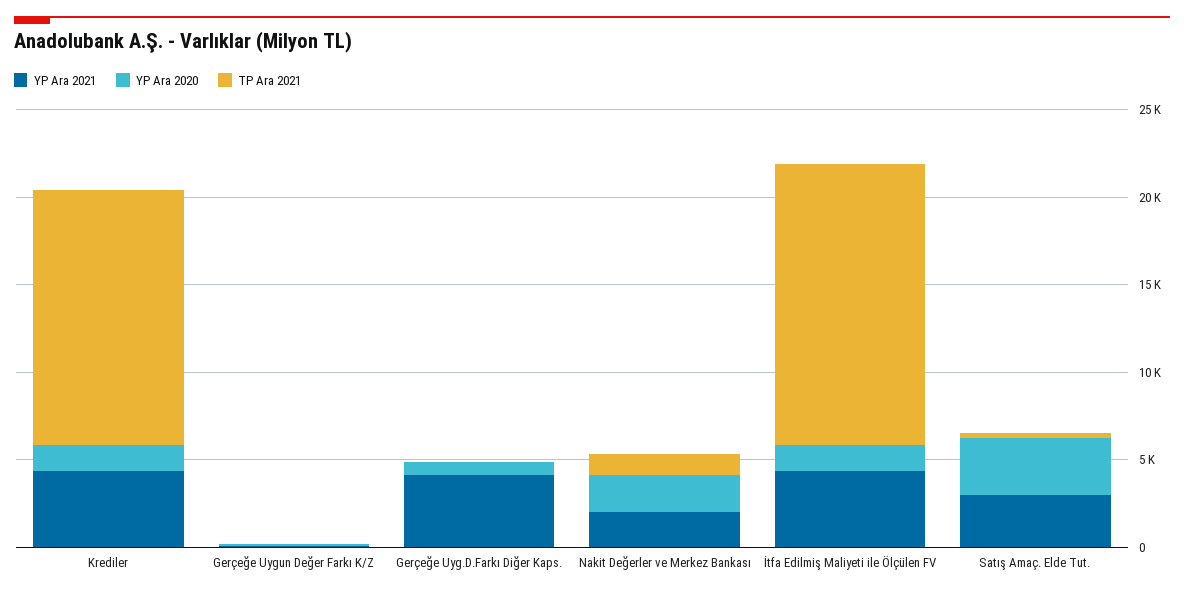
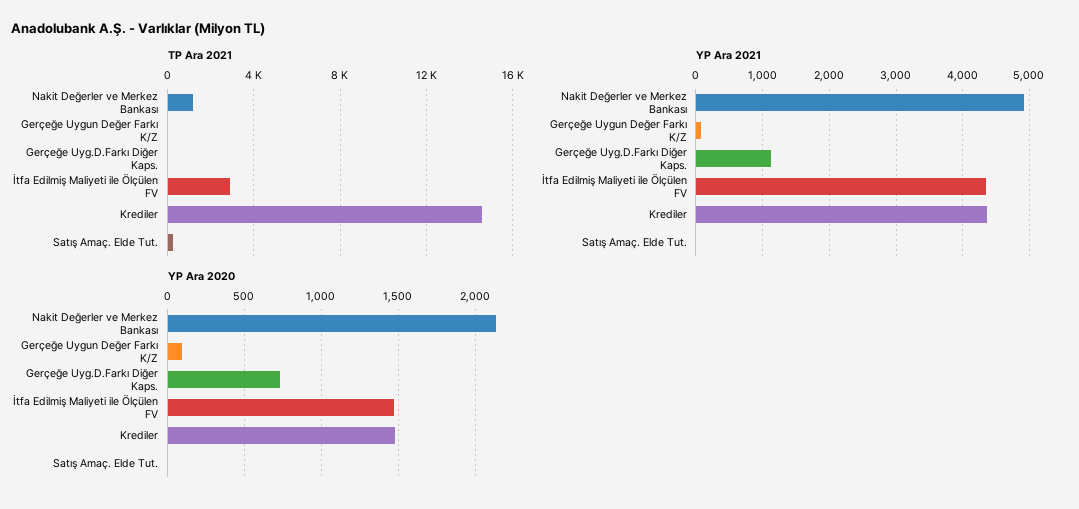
YP Ara 2021, Gerçeğe Uyg.D.Farkı Diğer Kaps.: 4000 -> 1100
YP Ara 2021, Nakit Değerler ve Merkez Bankası: 2000 -> 4900
TP Ara 2021, İtfa Edilmiş Maliyeti ile Ölçülen FV: 16000 -> 3000
YP Ara 2021, Satış Amaç. Elde Tut.: 3000 -> 0
YP Ara 2020, Satış Amaç. Elde Tut.: 3000 -> 0

